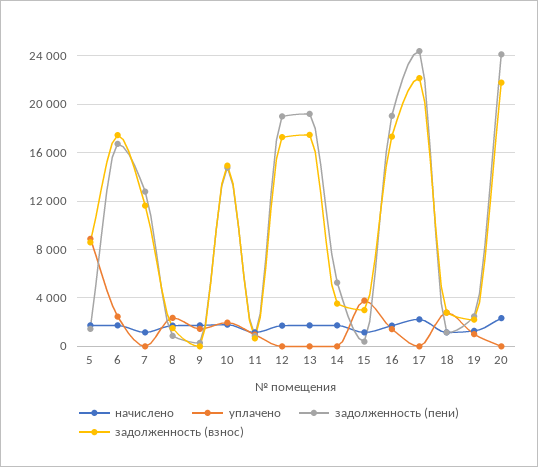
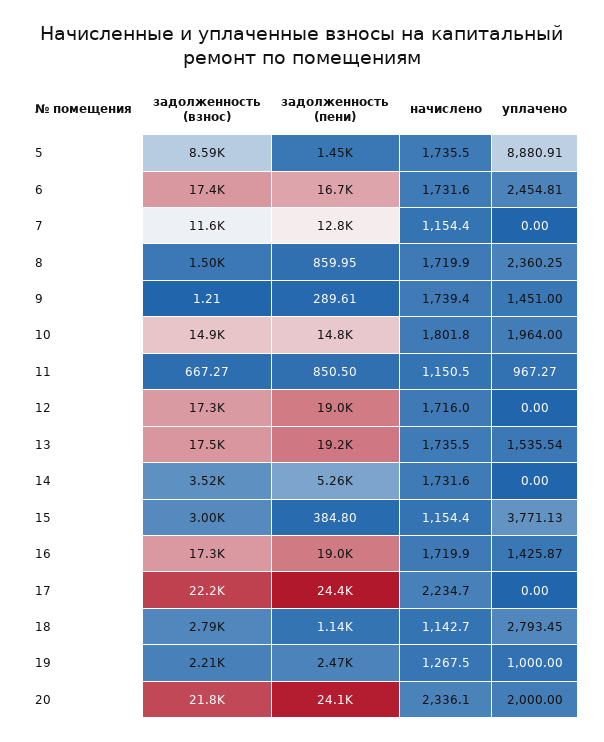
уплачено, 13: 0 -> 1535.54
уплачено, 20: 0 -> 2000

